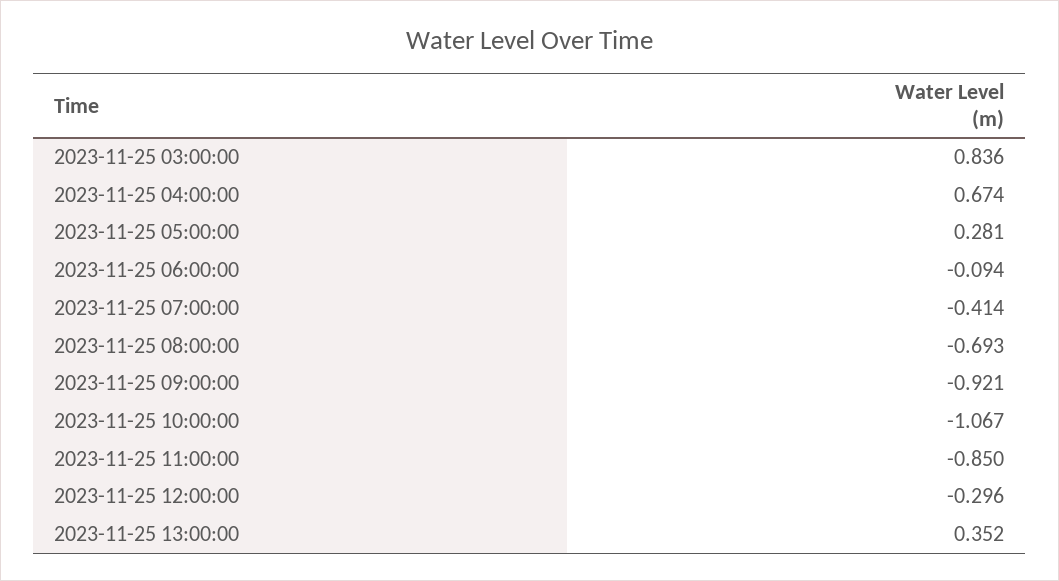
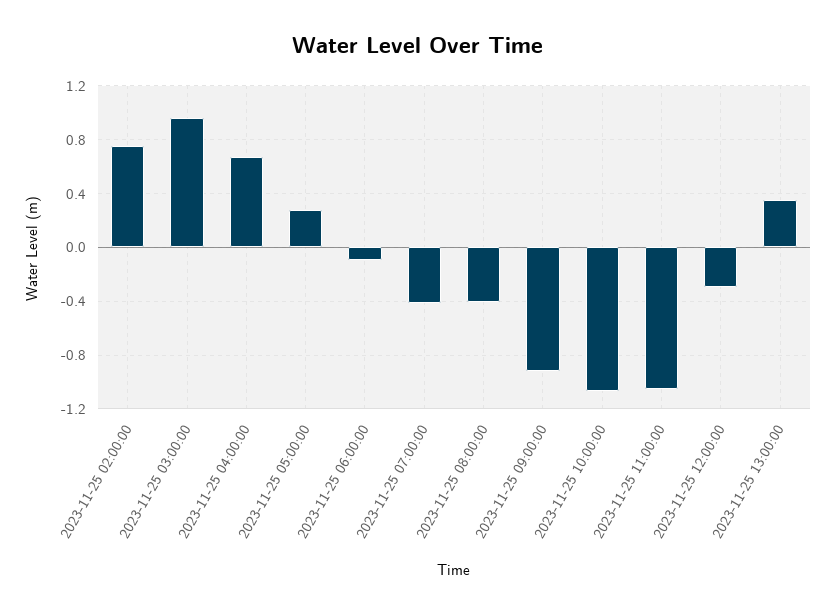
2023-11-25 03:00:00: 0.836 -> 0.95
2023-11-25 08:00:00: -0.693 -> -0.4
2023-11-25 11:00:00: -0.85 -> -1.05
2023-11-25 02:00:00: none -> 0.75

